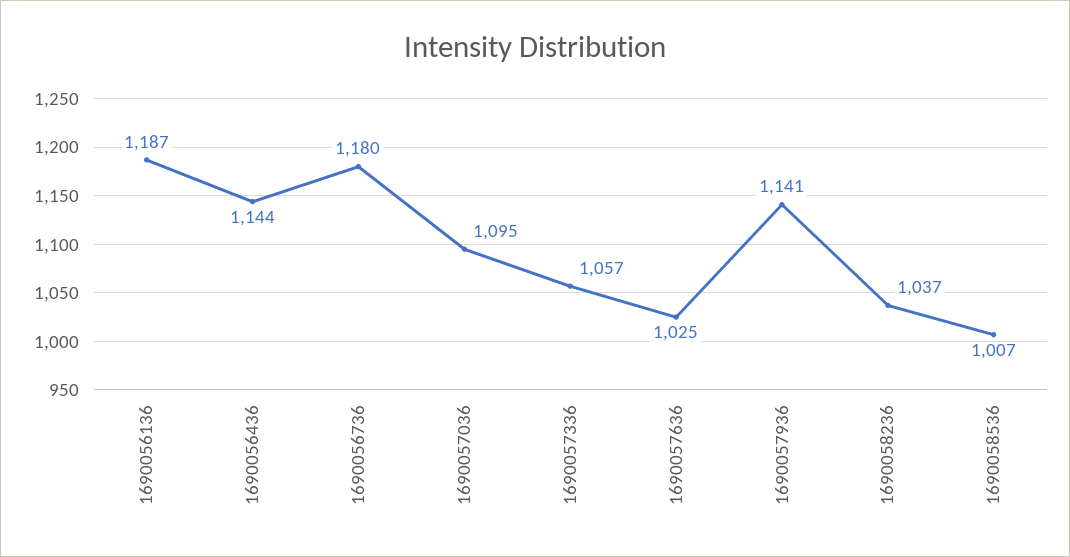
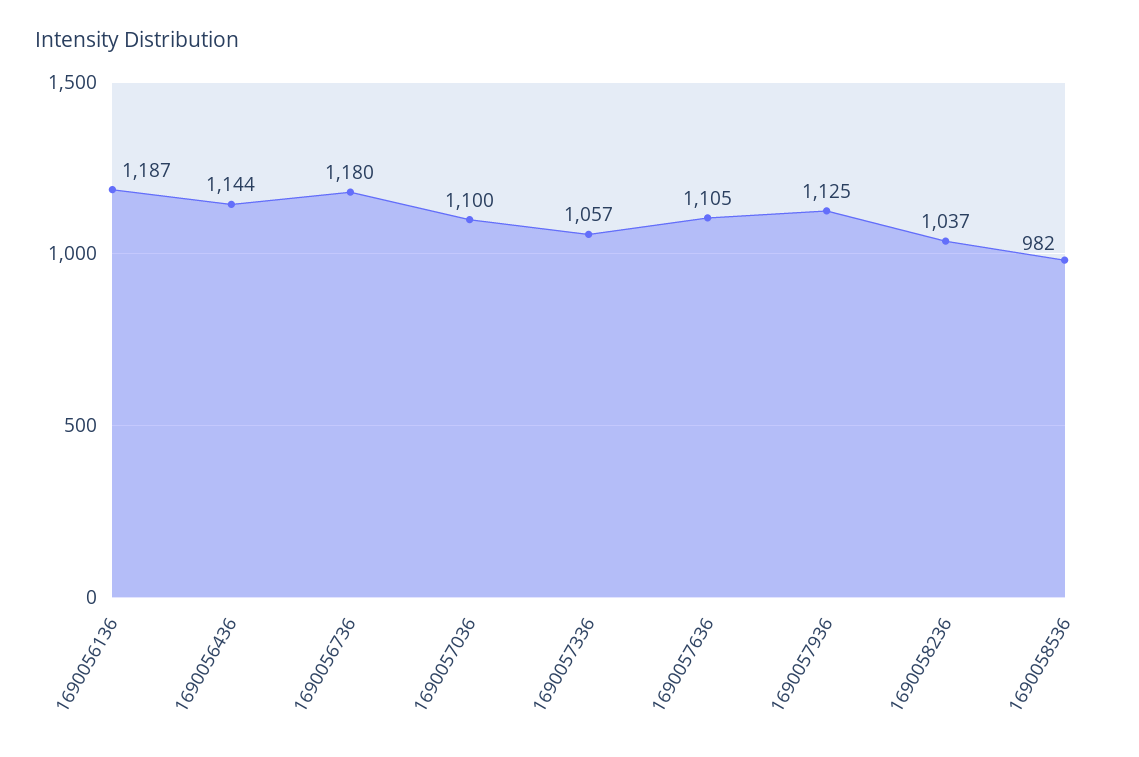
1690057036: 1095 -> 1100
1690057636: 1025 -> 1105
1690057936: 1141 -> 1125
1690058536: 1007 -> 982

